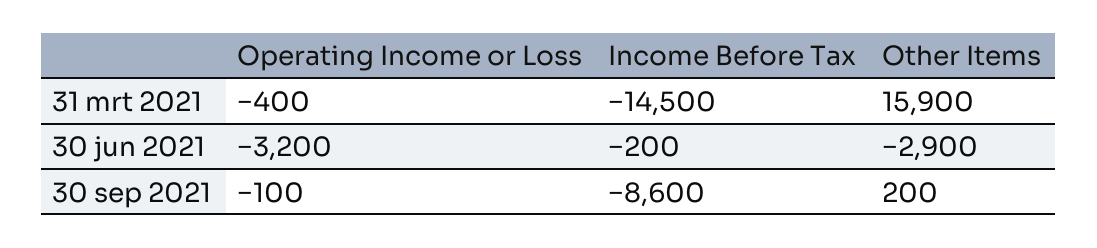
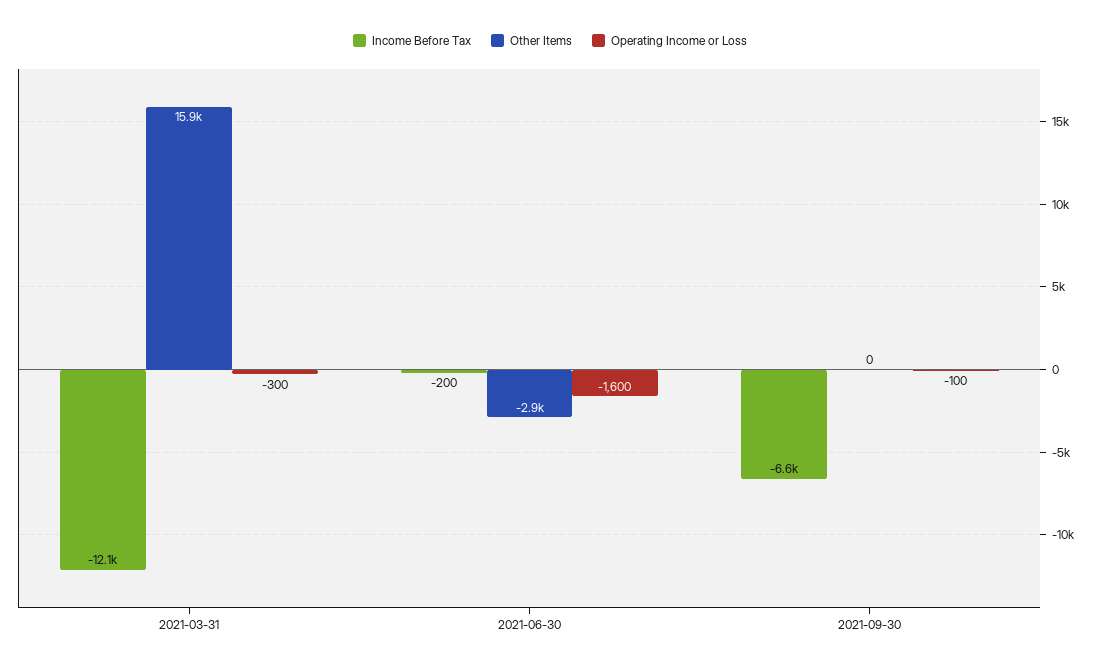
Operating Income or Loss, 31 mrt 2021: -400 -> -300
Income Before Tax, 31 mrt 2021: -14500 -> -12100
Operating Income or Loss, 30 jun 2021: -3200 -> -1600
Income Before Tax, 30 sep 2021: -8600 -> -6600
Other Items, 30 sep 2021: 200 -> 0

